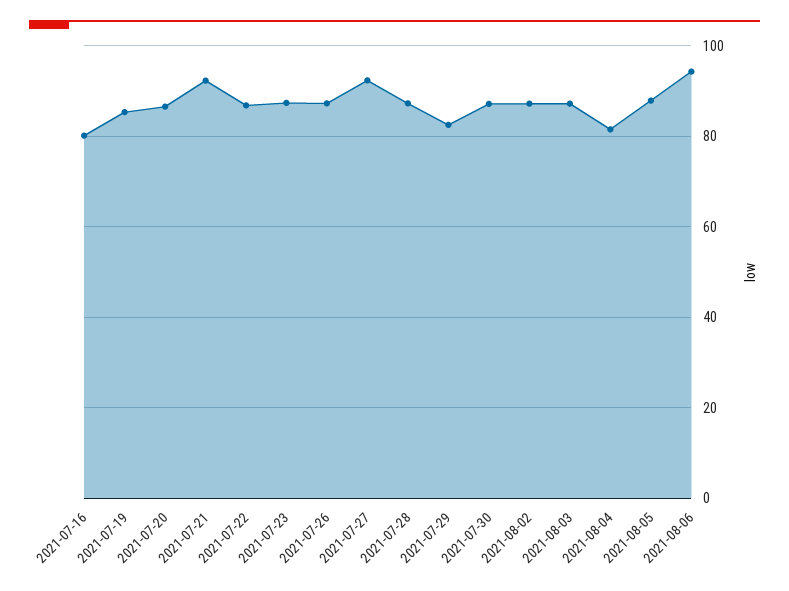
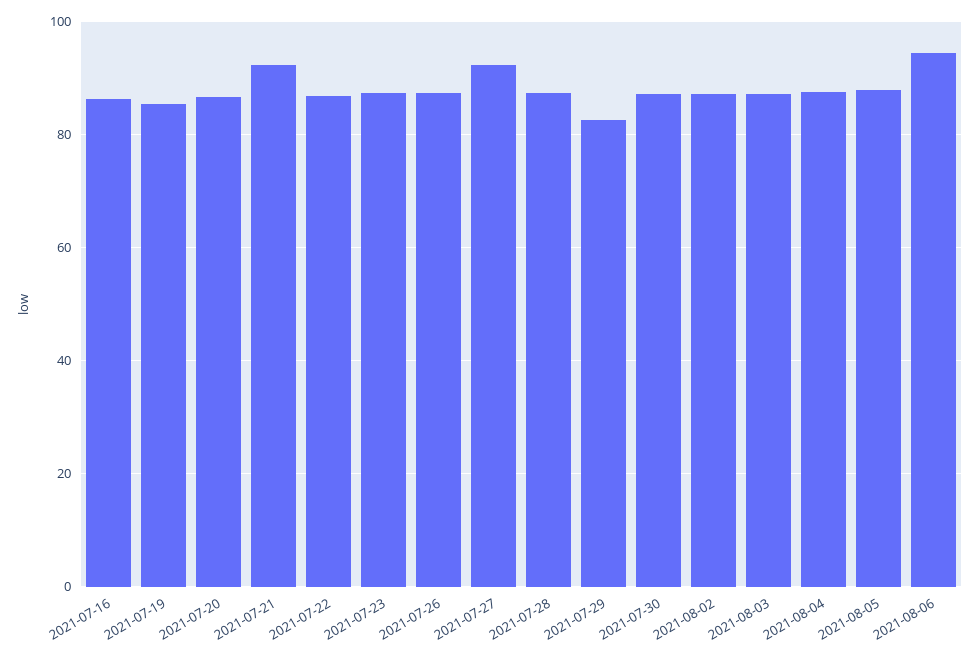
2021-07-16: 80 -> 86
2021-08-04: 82 -> 88

